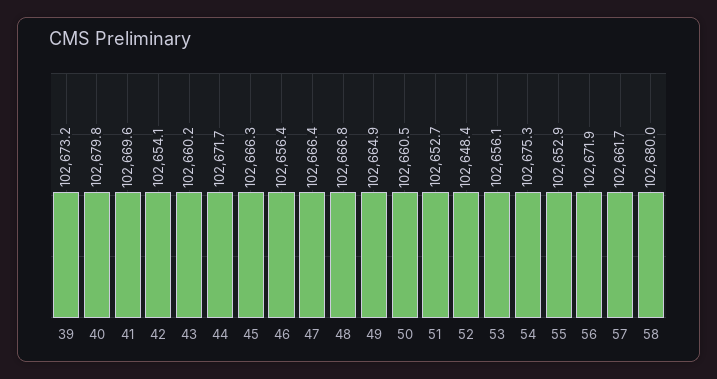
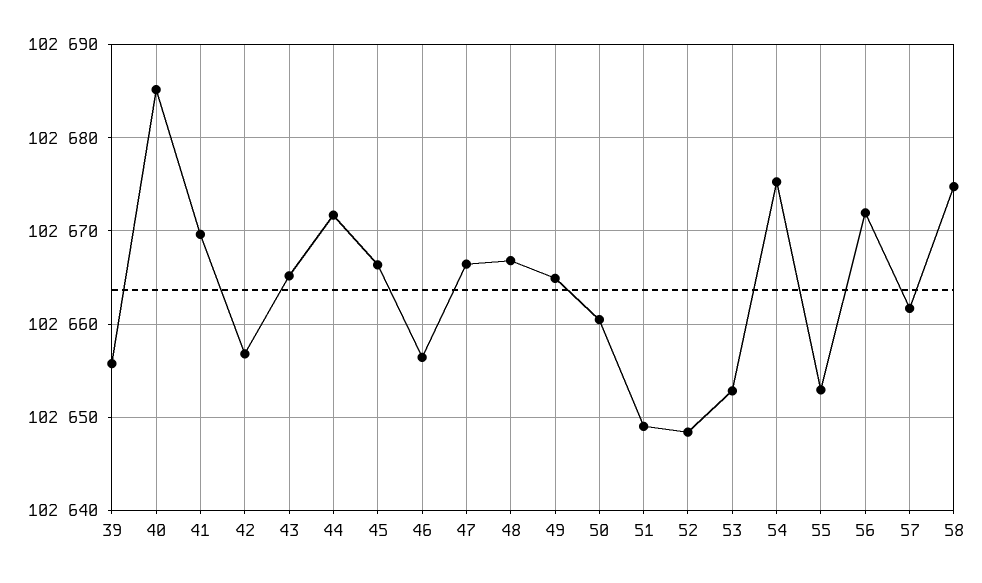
39: 102673.2 -> 102656
40: 102679.8 -> 102685
42: 102654.1 -> 102657
43: 102660.2 -> 102665
51: 102652.7 -> 102649
53: 102656.1 -> 102653
58: 102680 -> 102675

